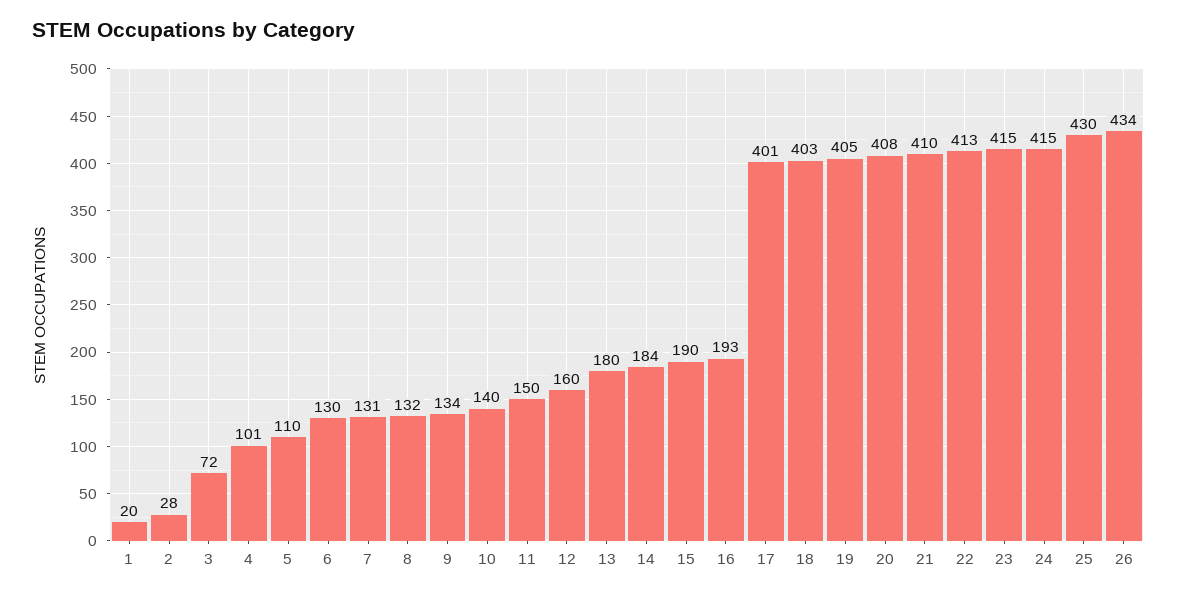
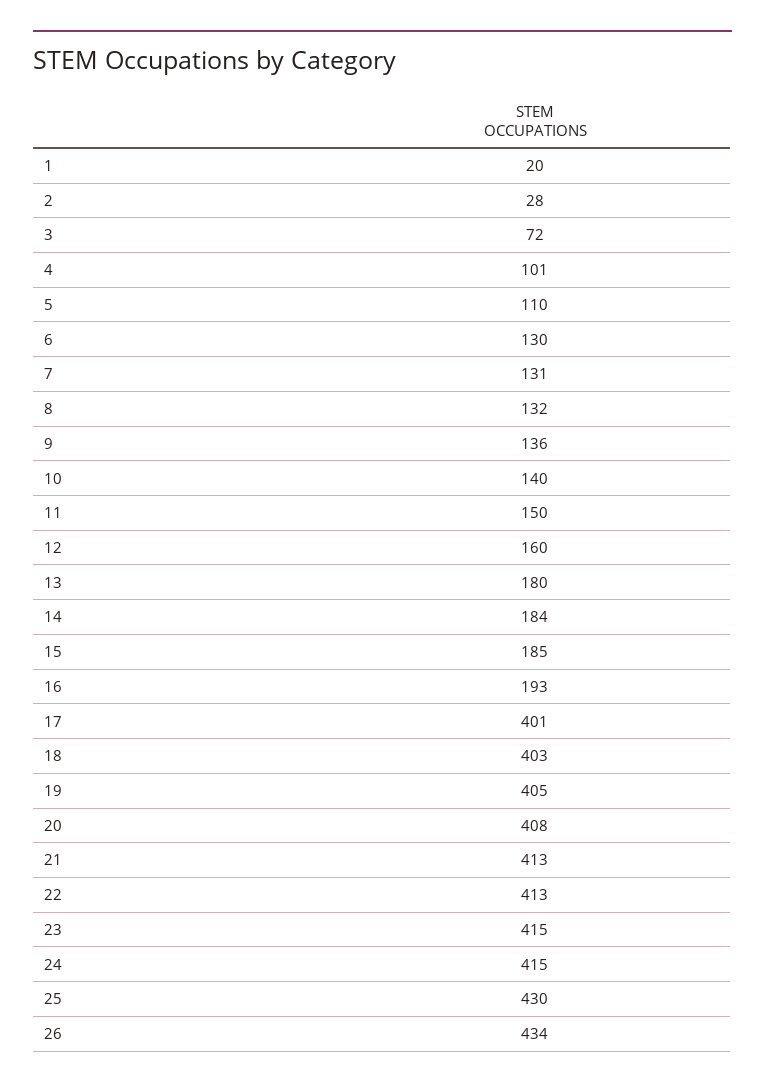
9: 134 -> 136
15: 190 -> 185
21: 410 -> 413

